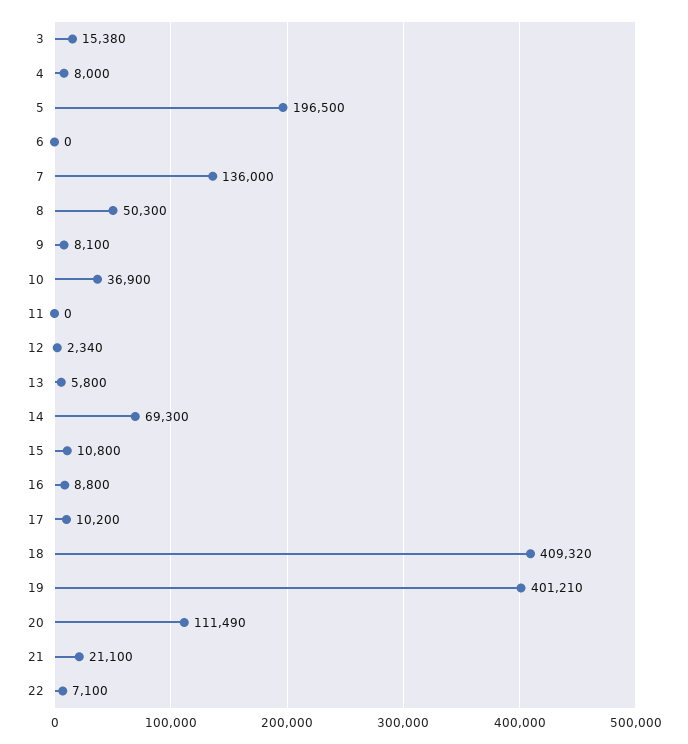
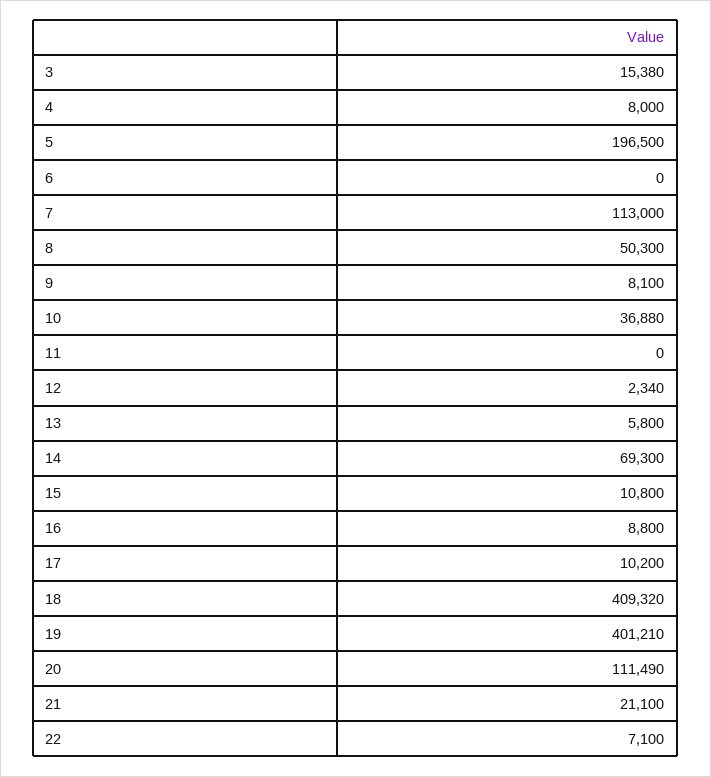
7: 136000 -> 113000
10: 36900 -> 36880

